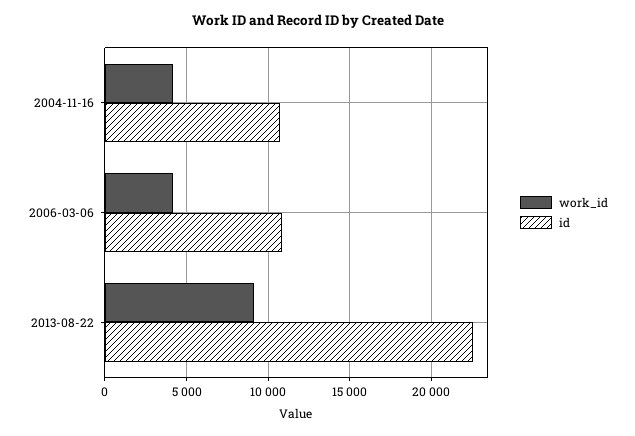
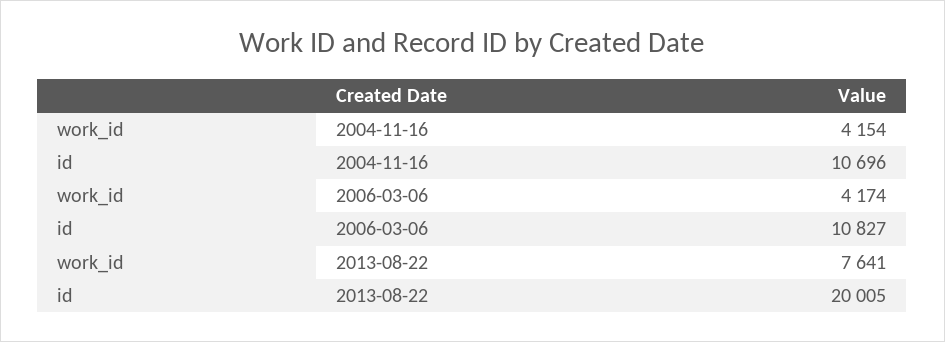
work_id, 2013-08-22: 9000 -> 7641
id, 2013-08-22: 22500 -> 20005

